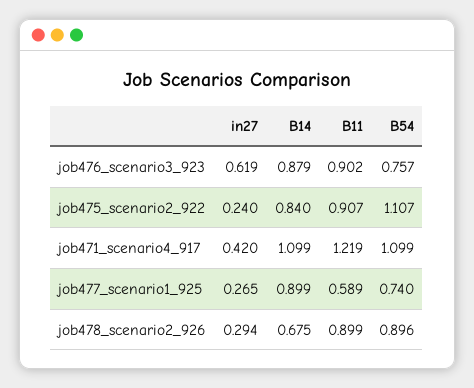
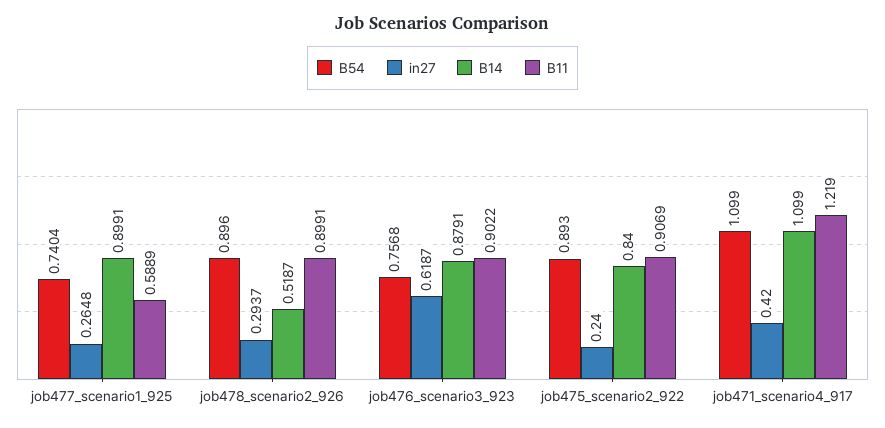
B54, job475_scenario2_922: 1.107 -> 0.893
B14, job478_scenario2_926: 0.675 -> 0.5187

